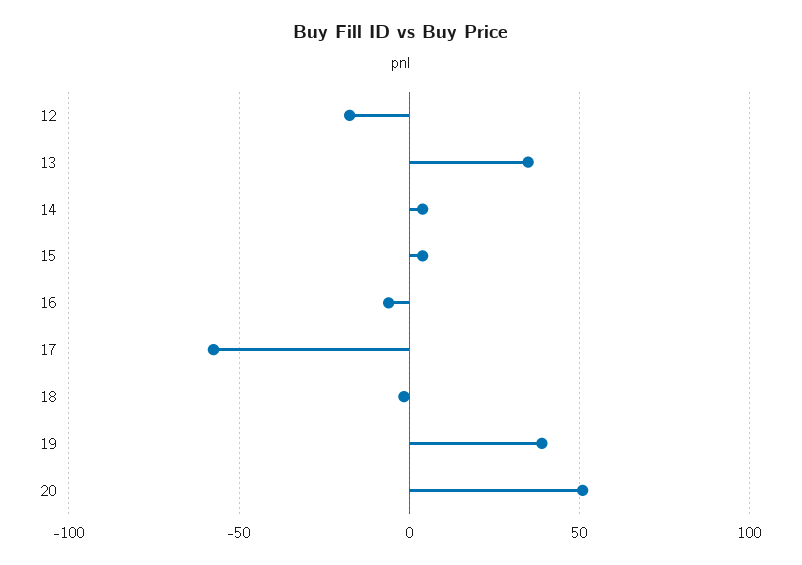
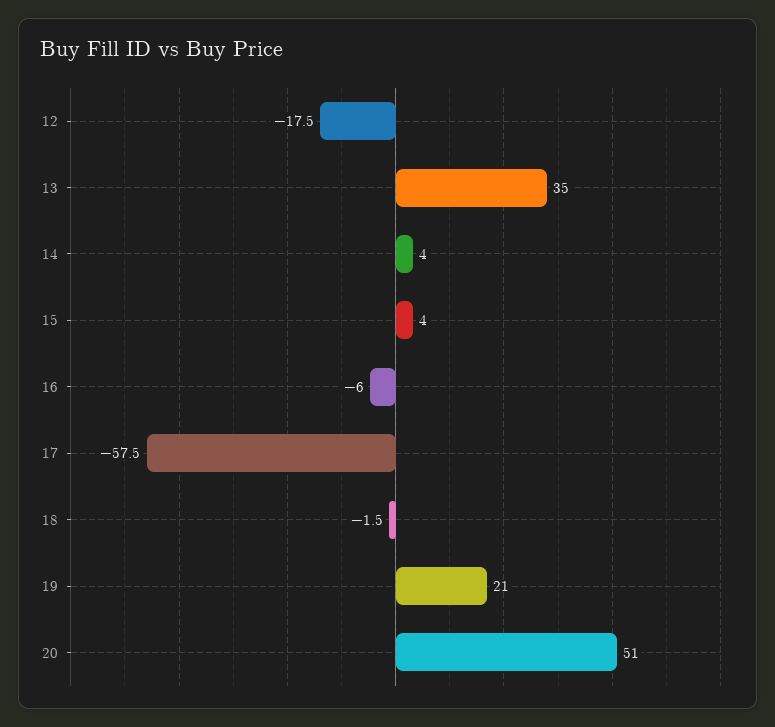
19: 40 -> 21

